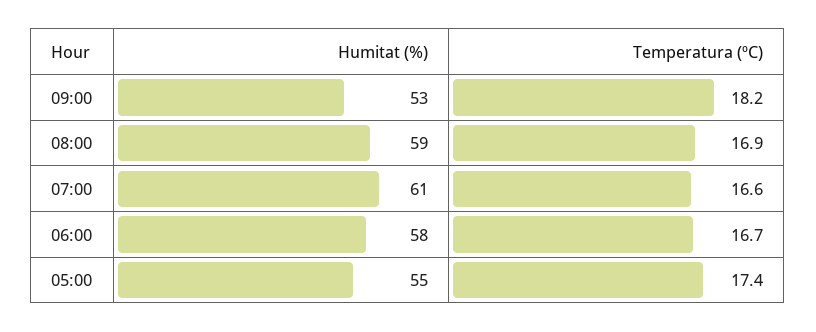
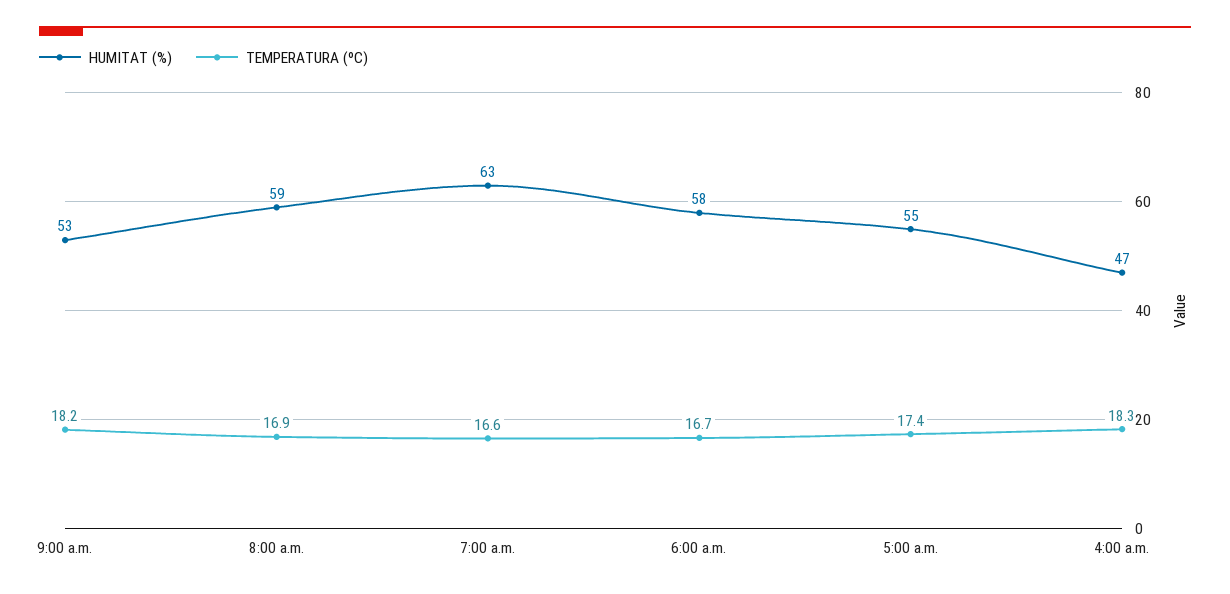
Humitat (%), 07:00: 61 -> 63
Humitat (%), 4:00 a.m.: none -> 47
Temperatura (ºC), 4:00 a.m.: none -> 18.3

